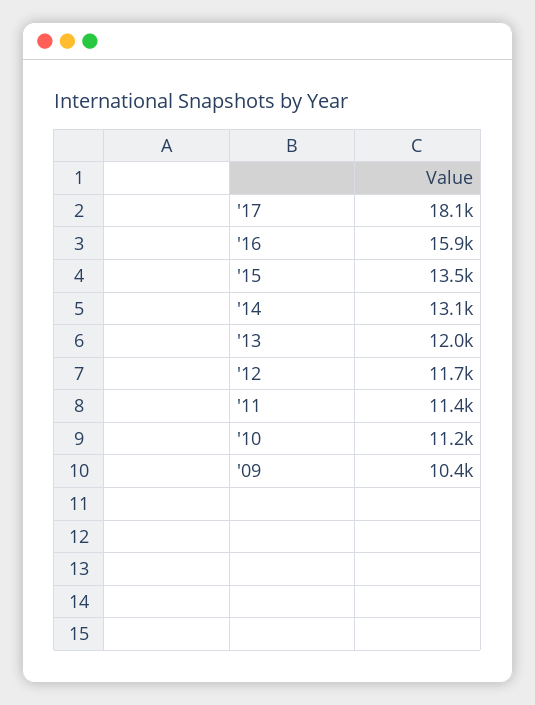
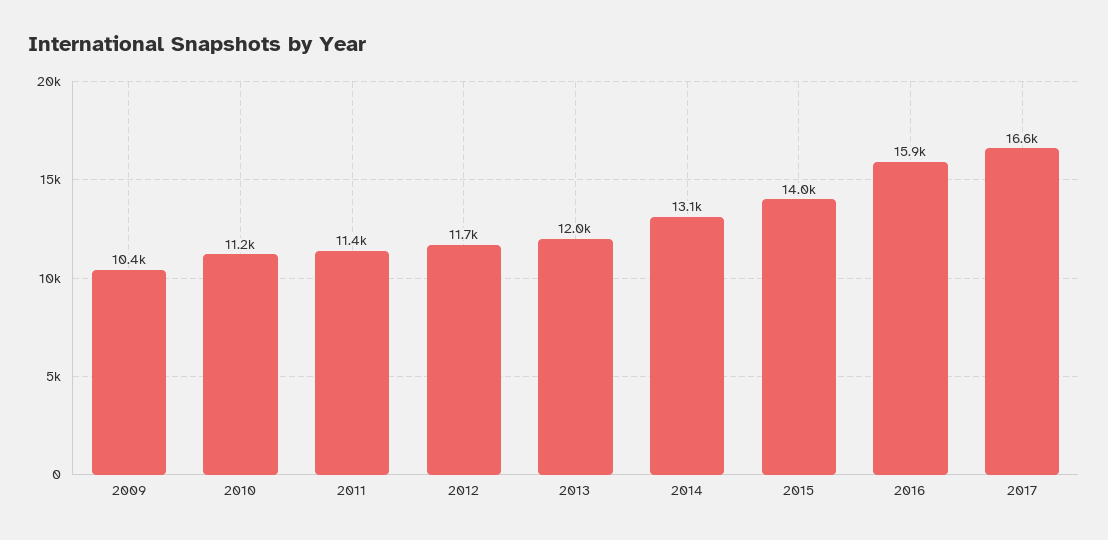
'17: 18100 -> 16600
'15: 13500 -> 14000

